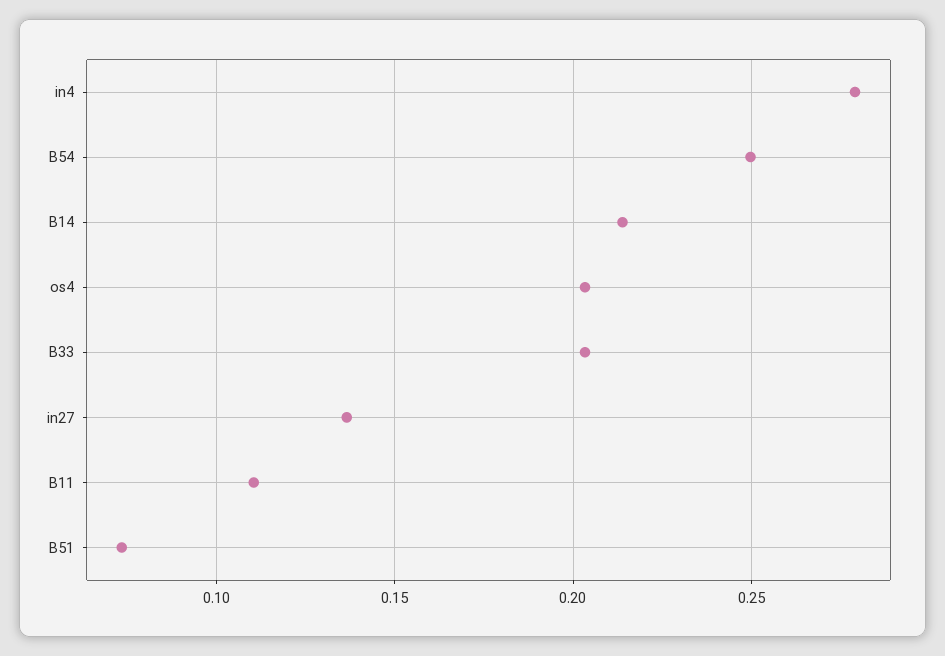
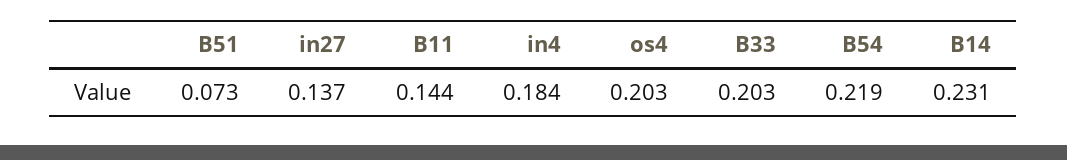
in4: 0.28 -> 0.184
B54: 0.25 -> 0.219
B14: 0.215 -> 0.231
B11: 0.11 -> 0.144

